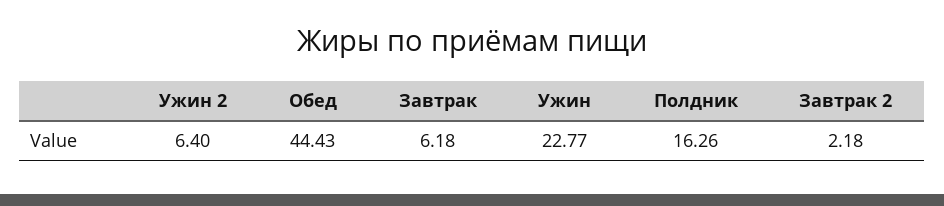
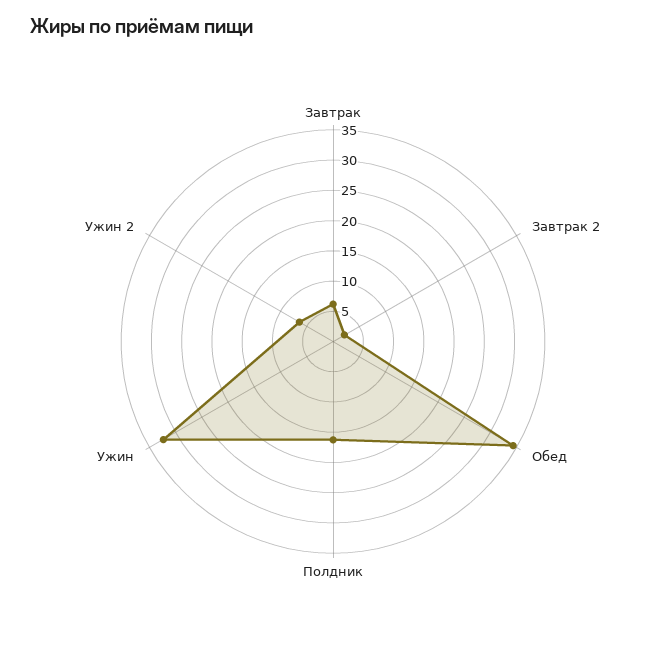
Обед: 44.43 -> 35
Ужин: 22.77 -> 32.5

